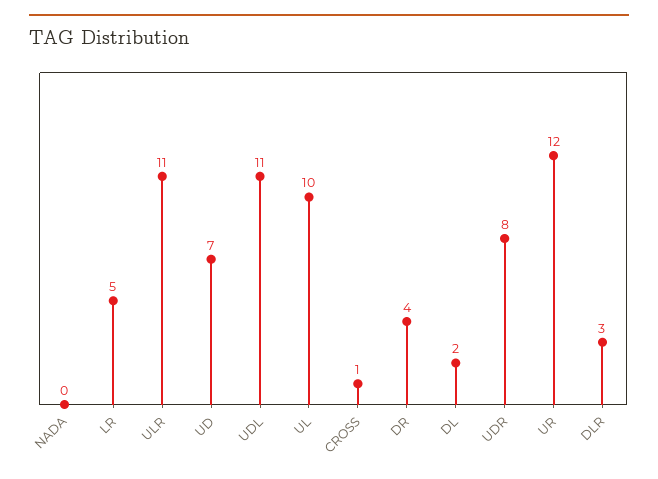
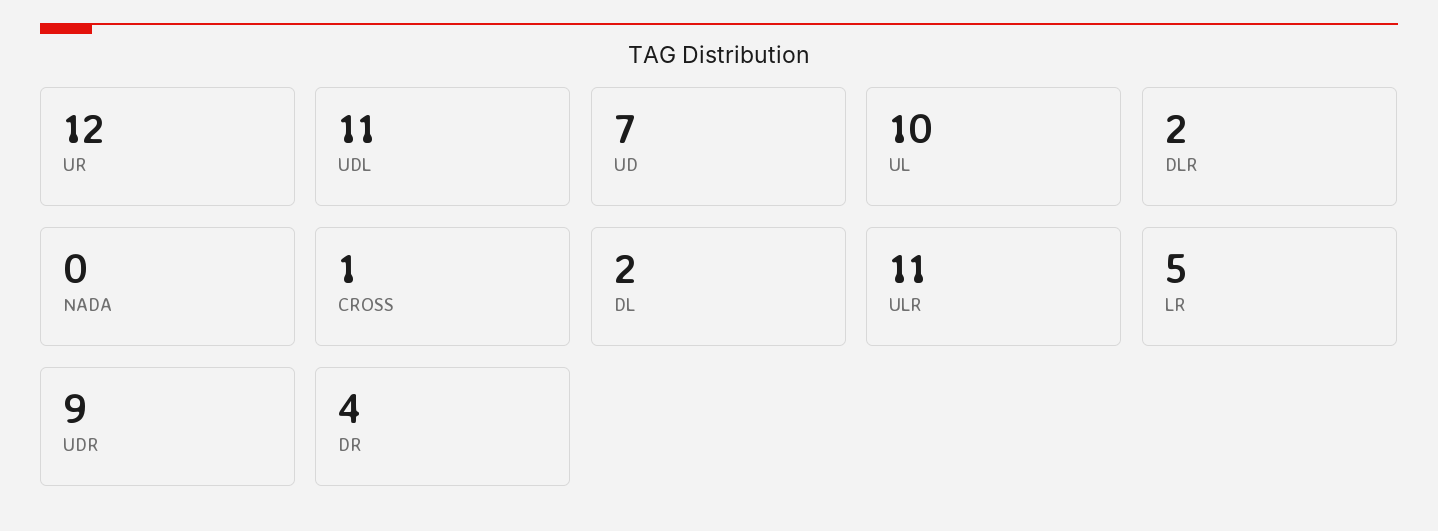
UDR: 8 -> 9
DLR: 3 -> 2

